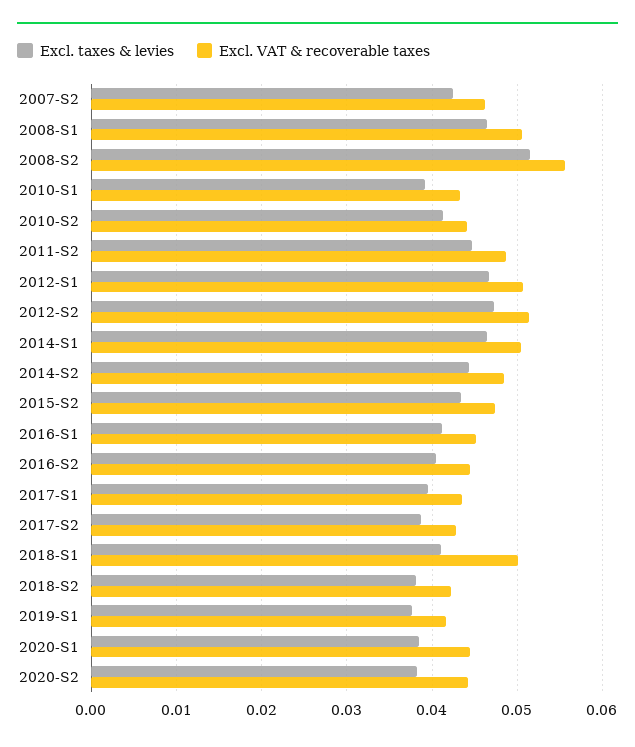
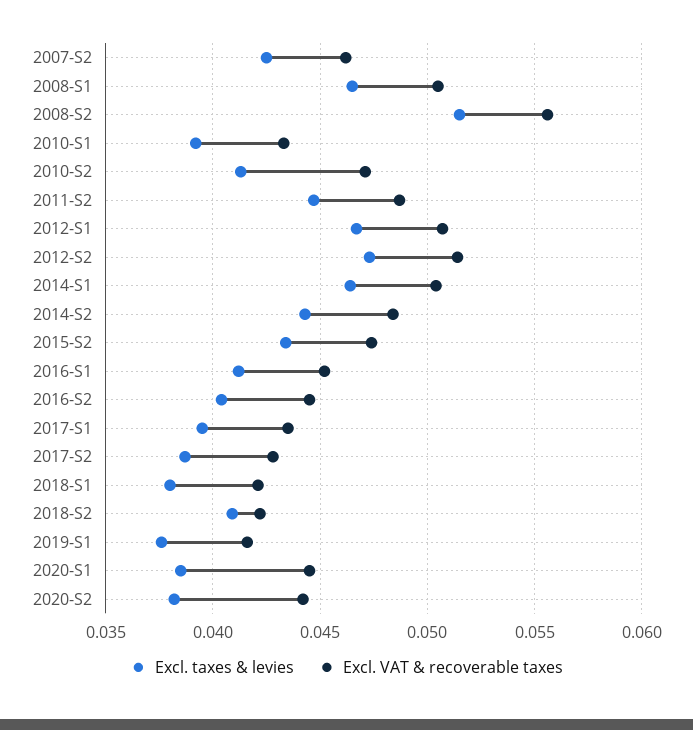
Excl. VAT & recoverable taxes, 2010-S2: 0.044 -> 0.047
Excl. taxes & levies, 2018-S1: 0.041 -> 0.038
Excl. VAT & recoverable taxes, 2018-S1: 0.05 -> 0.042
Excl. taxes & levies, 2018-S2: 0.038 -> 0.041

